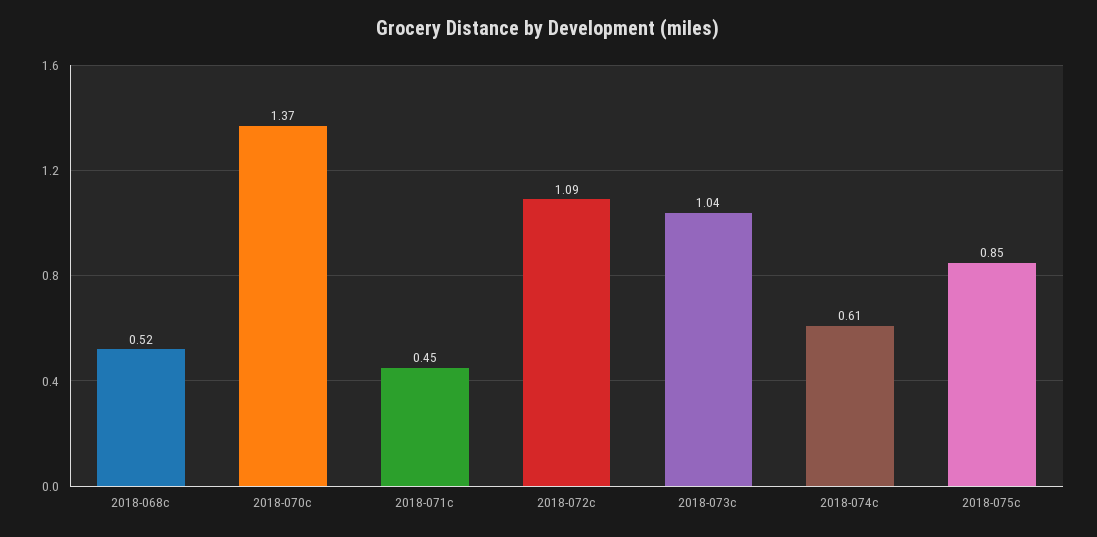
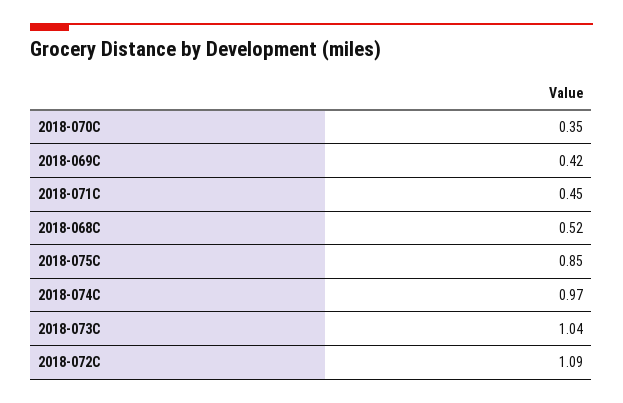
2018-070c: 1.37 -> 0.35
2018-074c: 0.61 -> 0.97
2018-069C: none -> 0.42

